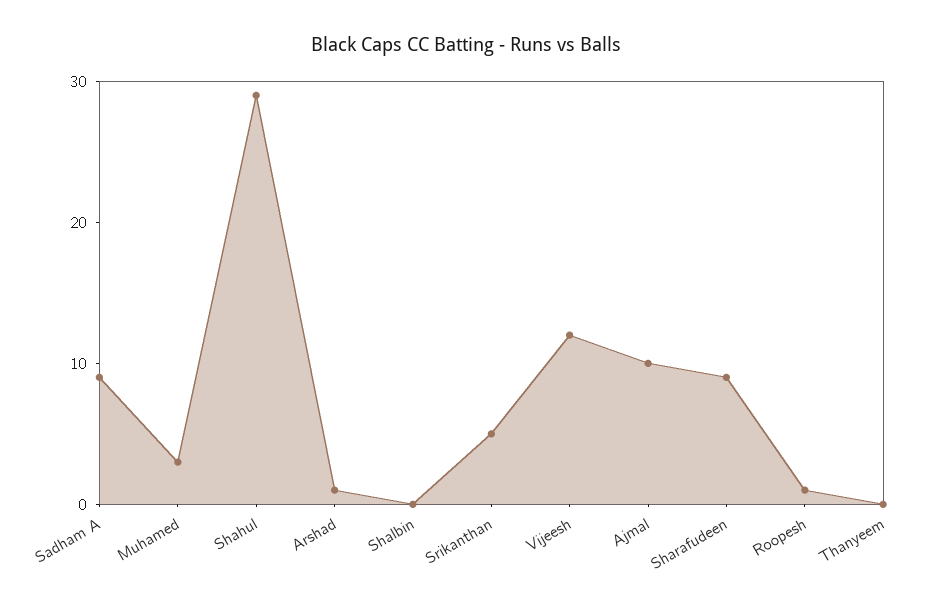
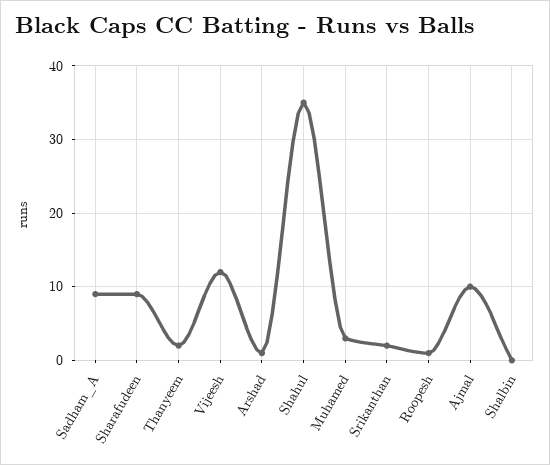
Shahul: 29 -> 35
Srikanthan: 5 -> 2
Thanyeem: 0 -> 2

